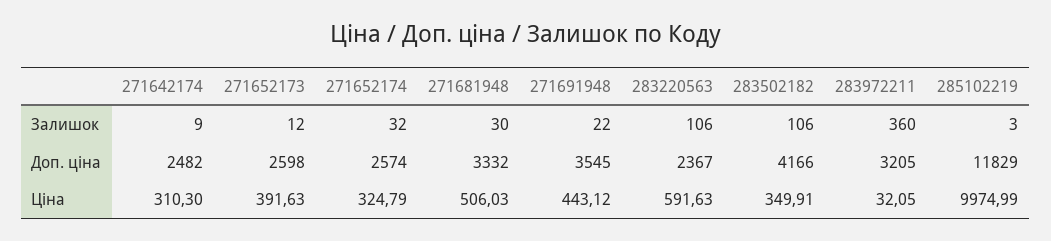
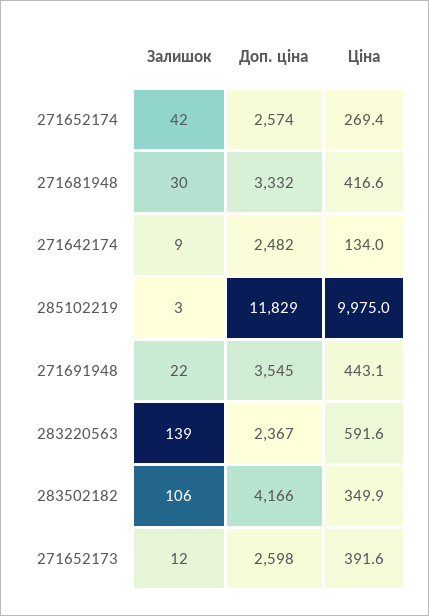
271652174, Залишок: 32 -> 42
283220563, Залишок: 106 -> 139
283972211, Залишок: 360 -> none
283972211, Доп. ціна: 3205 -> none
271642174, Ціна: 310.3 -> 134
271652174, Ціна: 324.79 -> 269.4
271681948, Ціна: 506.03 -> 416.6
283972211, Ціна: 32.05 -> none

